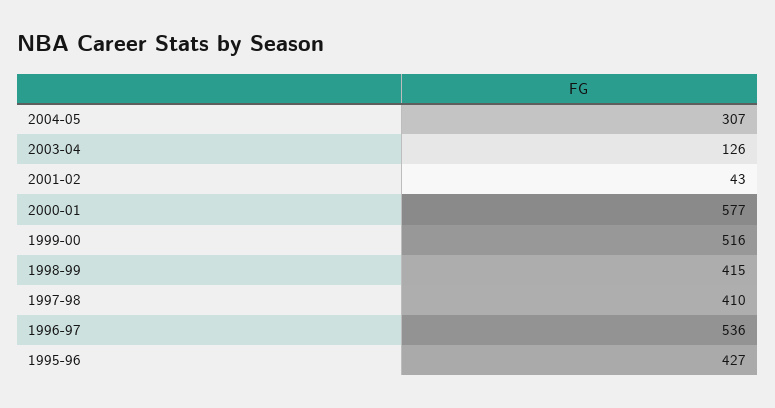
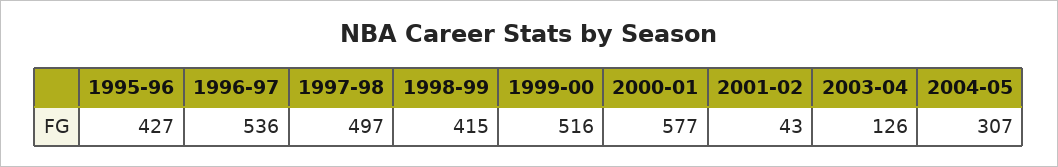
1997-98: 410 -> 497

